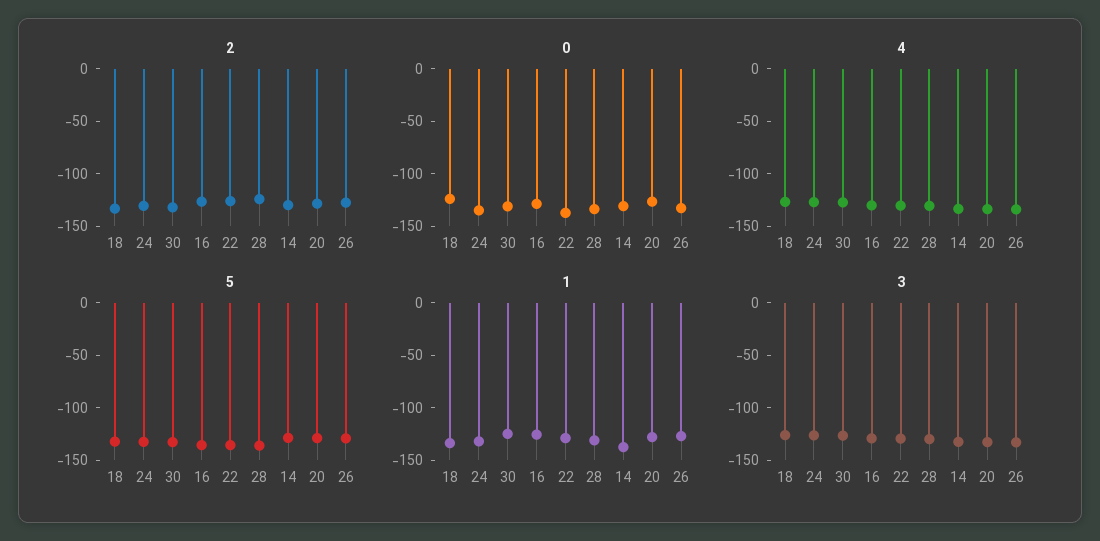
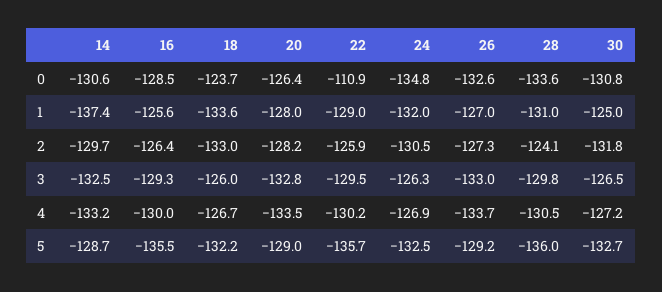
0, 22: -140 -> -110.9

